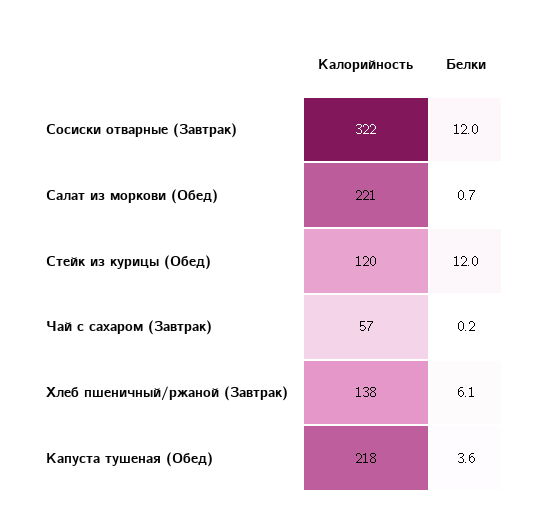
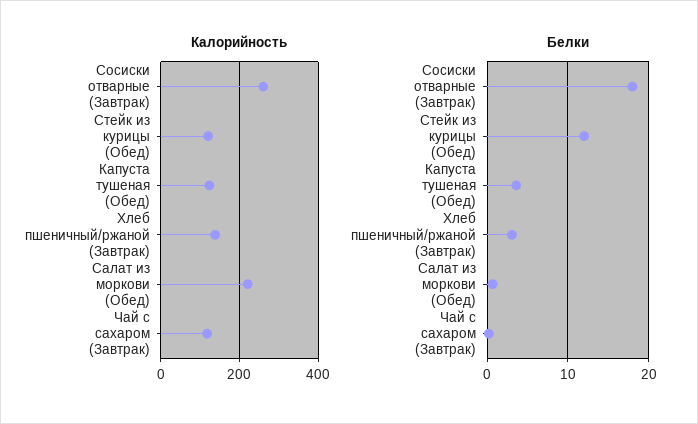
Калорийность, Сосиски отварные (Завтрак): 322 -> 260
Белки, Сосиски отварные (Завтрак): 12 -> 18
Калорийность, Чай с сахаром (Завтрак): 57 -> 120
Белки, Хлеб пшеничный/ржаной (Завтрак): 6.1 -> 3
Калорийность, Капуста тушеная (Обед): 218 -> 120

